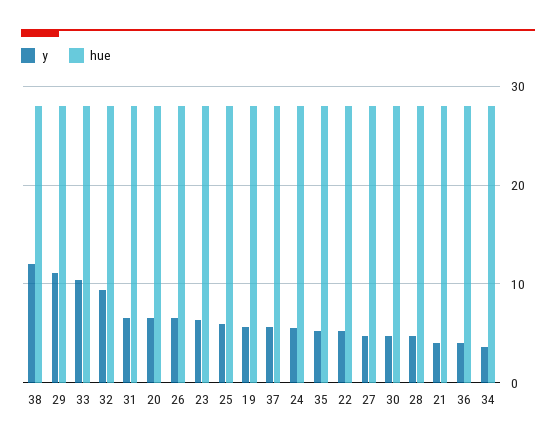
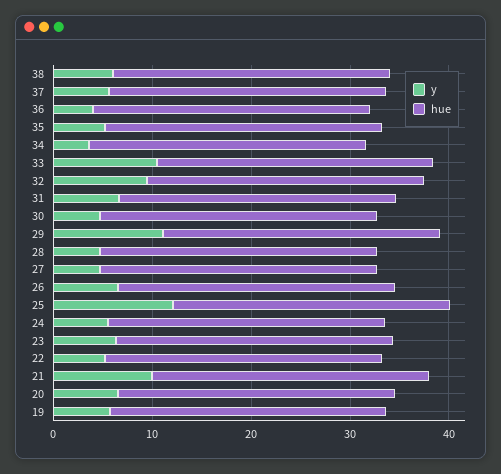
y, 38: 12 -> 6
y, 25: 6 -> 12
y, 21: 4 -> 10

